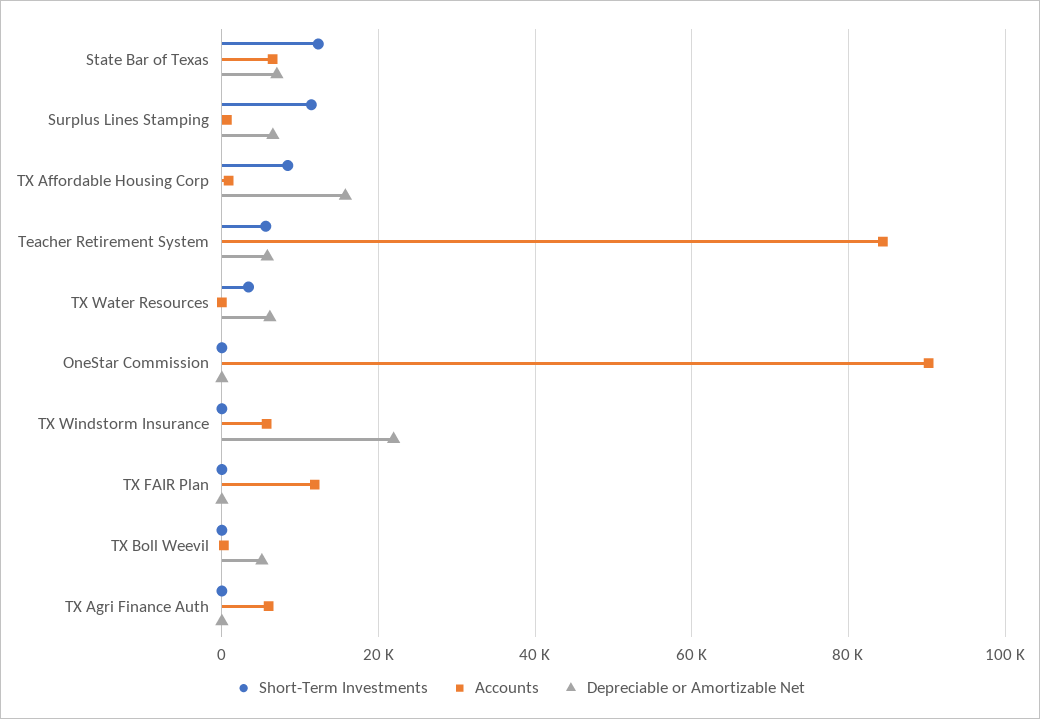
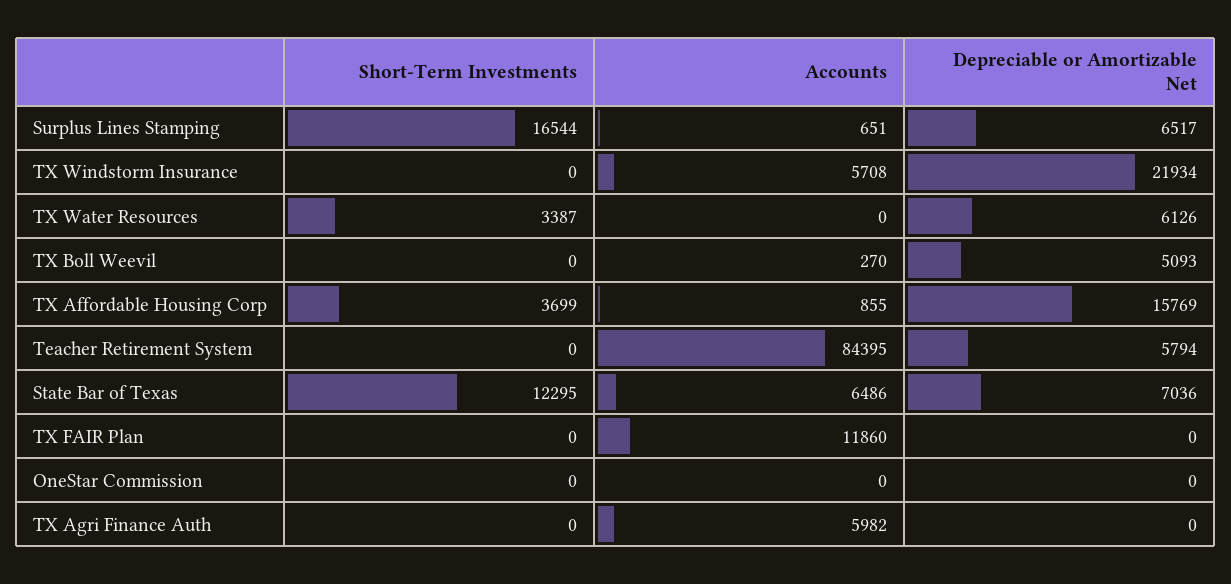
Short-Term Investments, Surplus Lines Stamping: 12000 -> 16544
Short-Term Investments, TX Affordable Housing Corp: 8000 -> 3699
Short-Term Investments, Teacher Retirement System: 6000 -> 0
Accounts, OneStar Commission: 90000 -> 0

